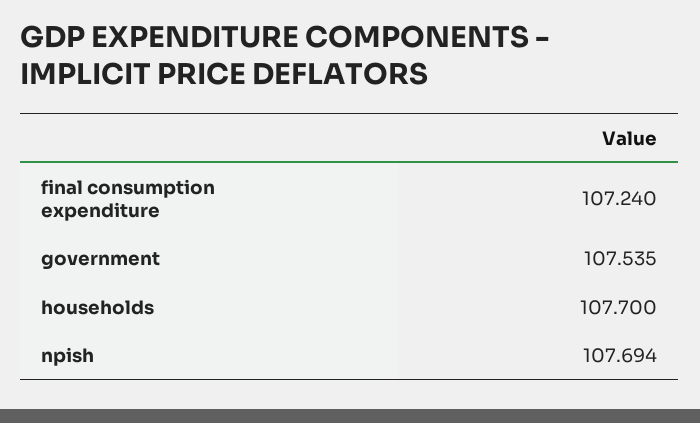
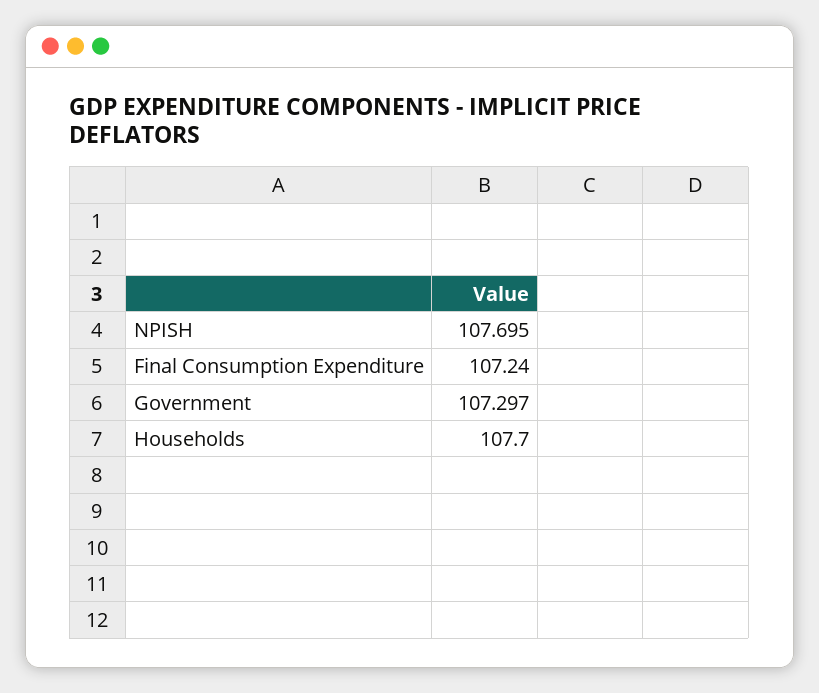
government: 107.535 -> 107.297
npish: 107.694 -> 107.695

